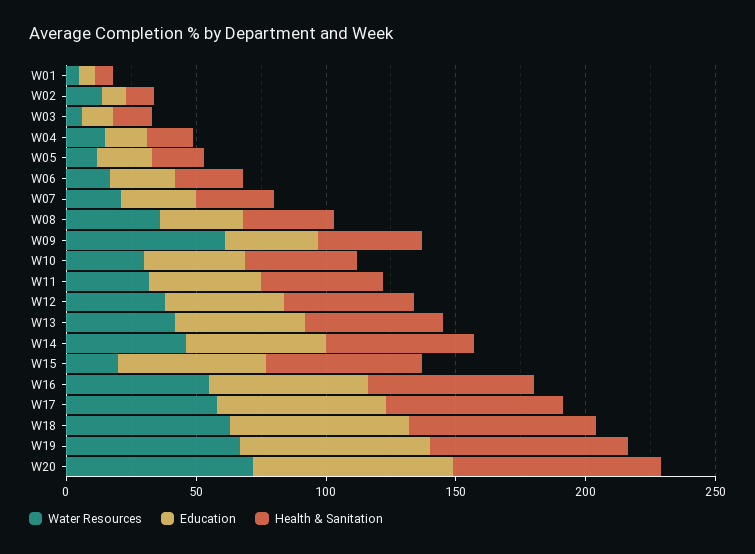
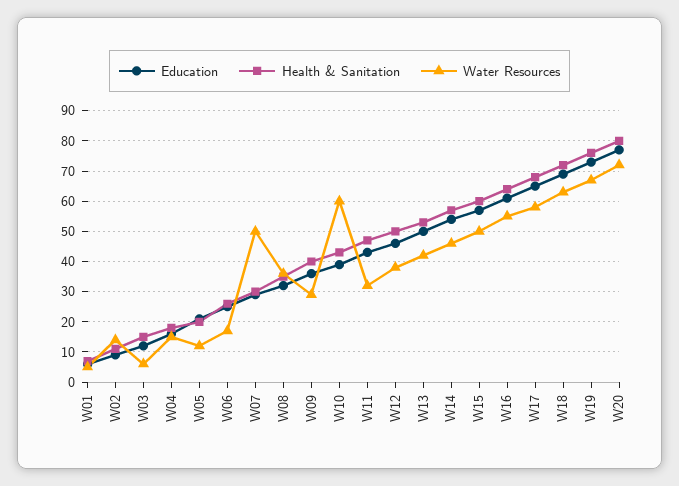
Water Resources, W07: 20 -> 50
Water Resources, W09: 60 -> 30
Water Resources, W10: 30 -> 60
Water Resources, W15: 20 -> 50

